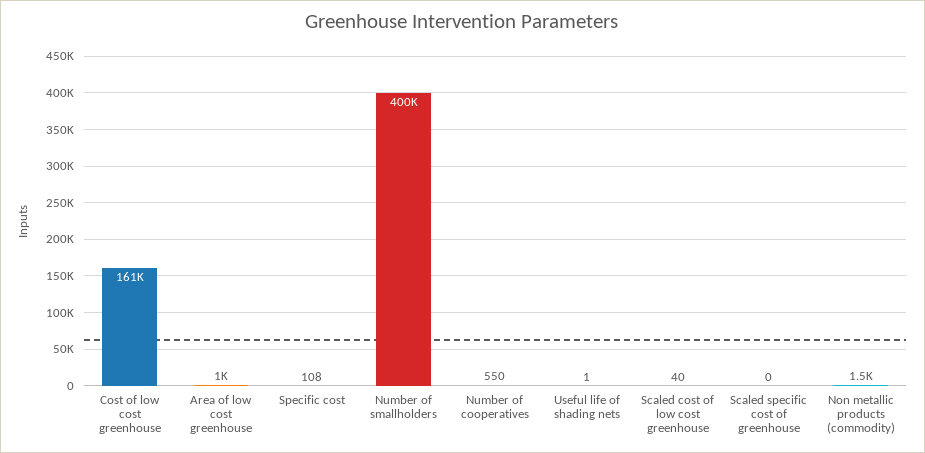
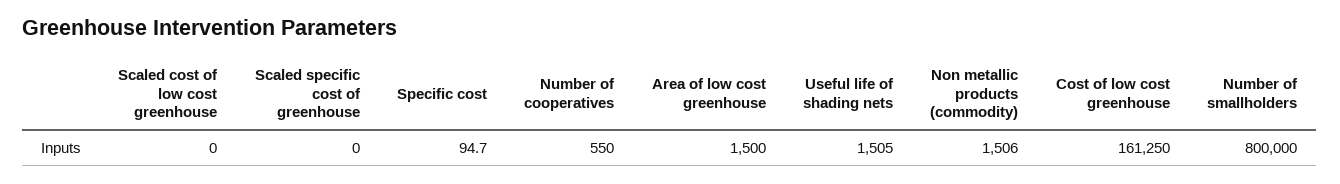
Area of low cost greenhouse: 1000 -> 1500
Specific cost: 108 -> 94.7
Number of smallholders: 400000 -> 800000
Useful life of shading nets: 1 -> 1505
Scaled cost of low cost greenhouse: 40 -> 0

